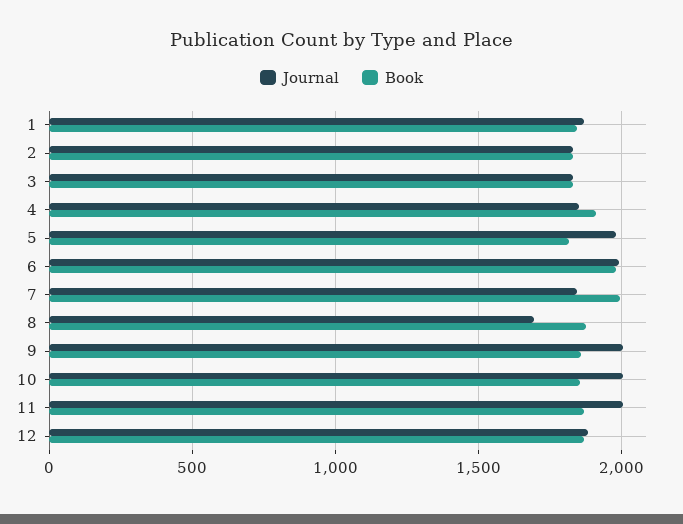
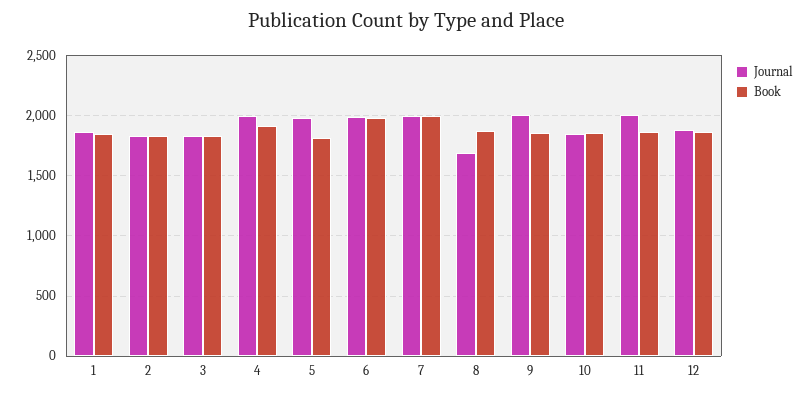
Journal, 4: 1850 -> 2000
Journal, 7: 1850 -> 2000
Journal, 10: 2000 -> 1850

